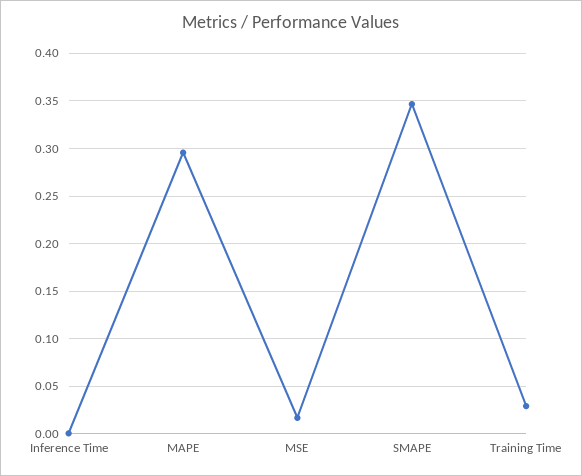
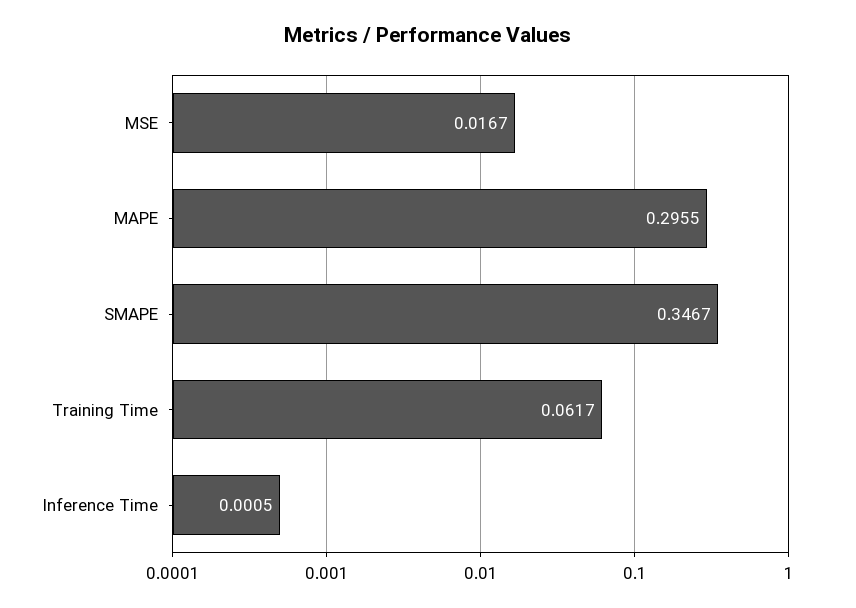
Training Time: 0.03 -> 0.0617

